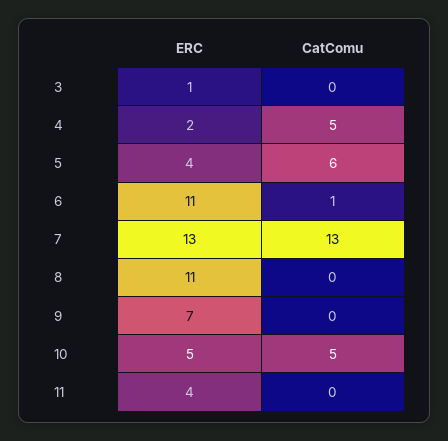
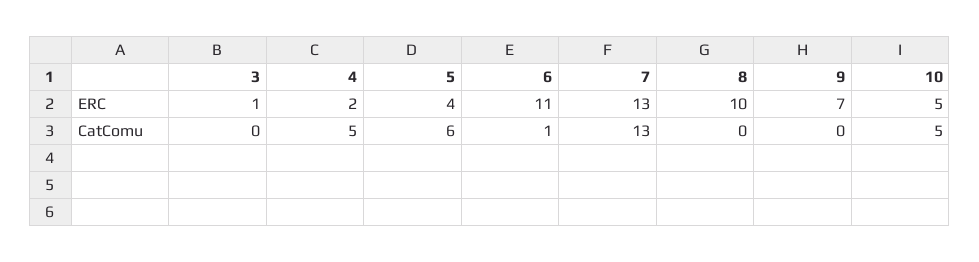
ERC, 8: 11 -> 10
ERC, 11: 4 -> none
CatComu, 11: 0 -> none

